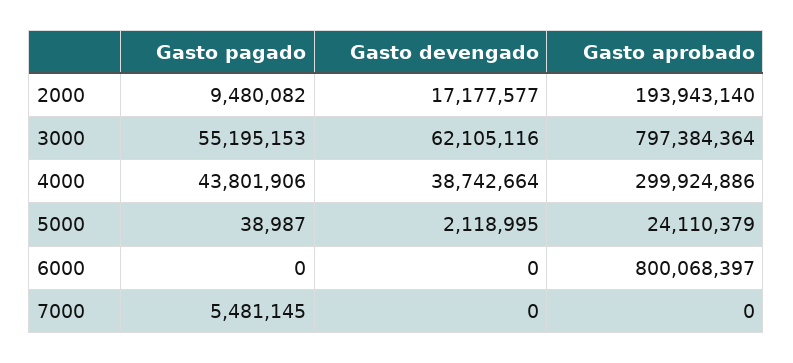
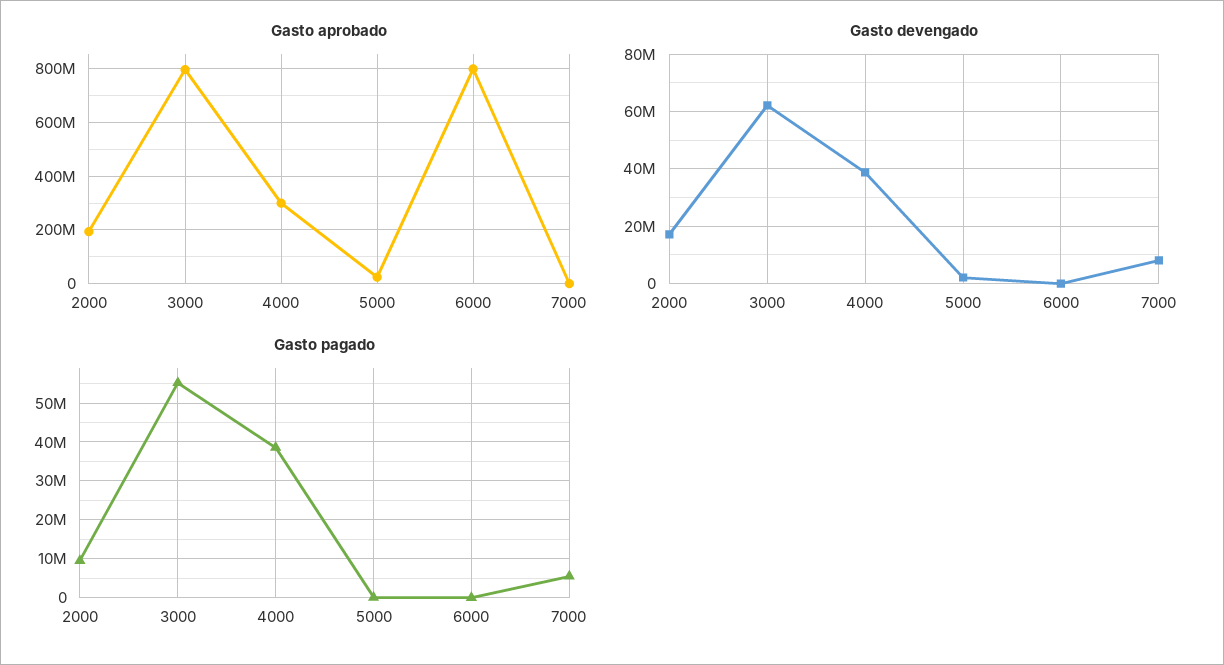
Gasto pagado, 4000: 43801906 -> 38000000
Gasto devengado, 7000: 0 -> 7500000

